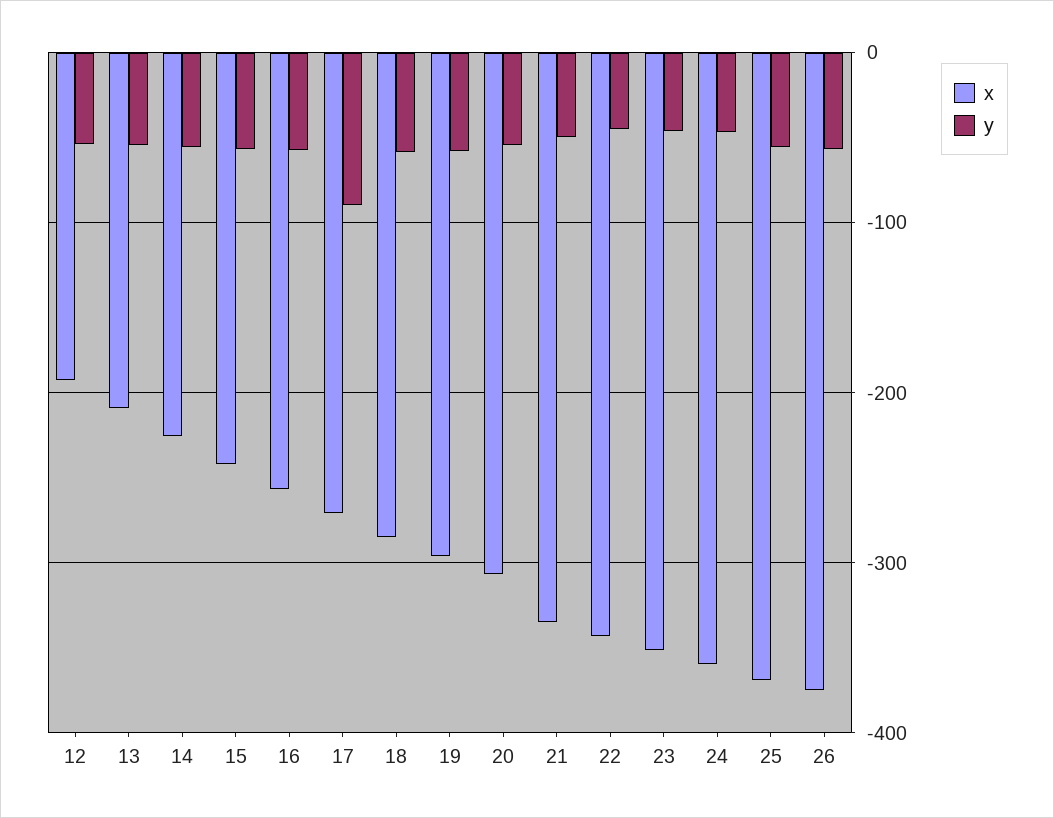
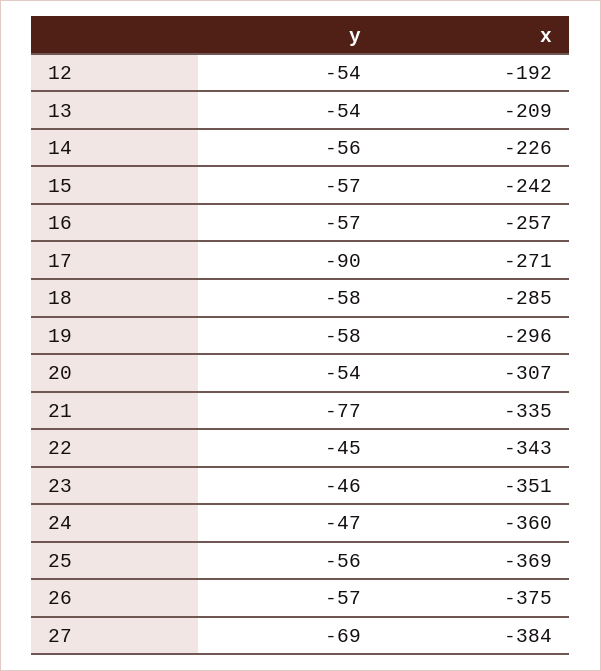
y, 21: -50 -> -77
y, 27: none -> -69
x, 27: none -> -384

